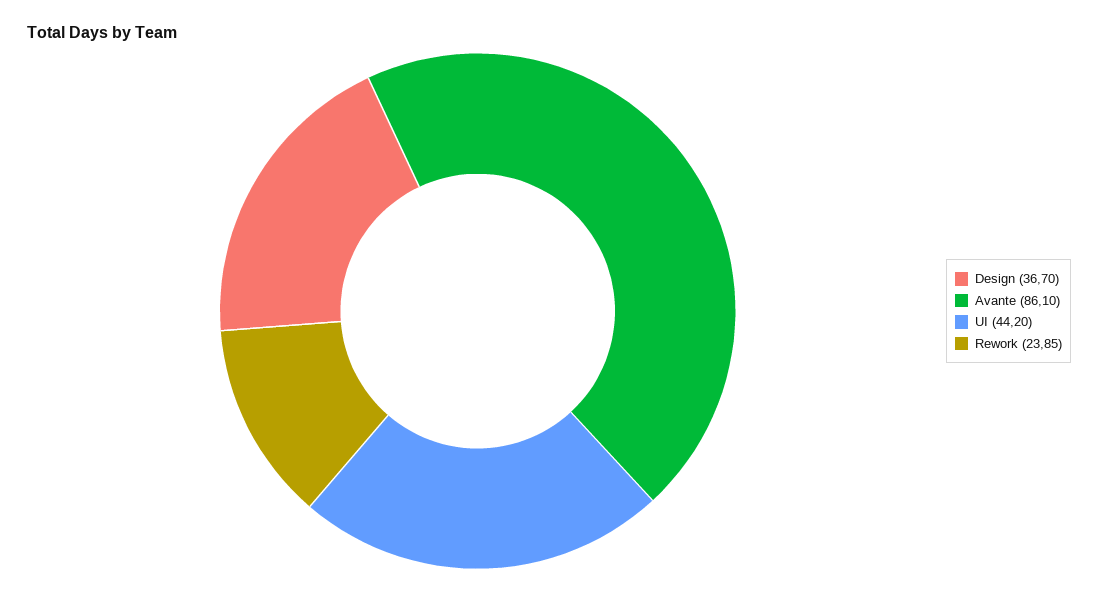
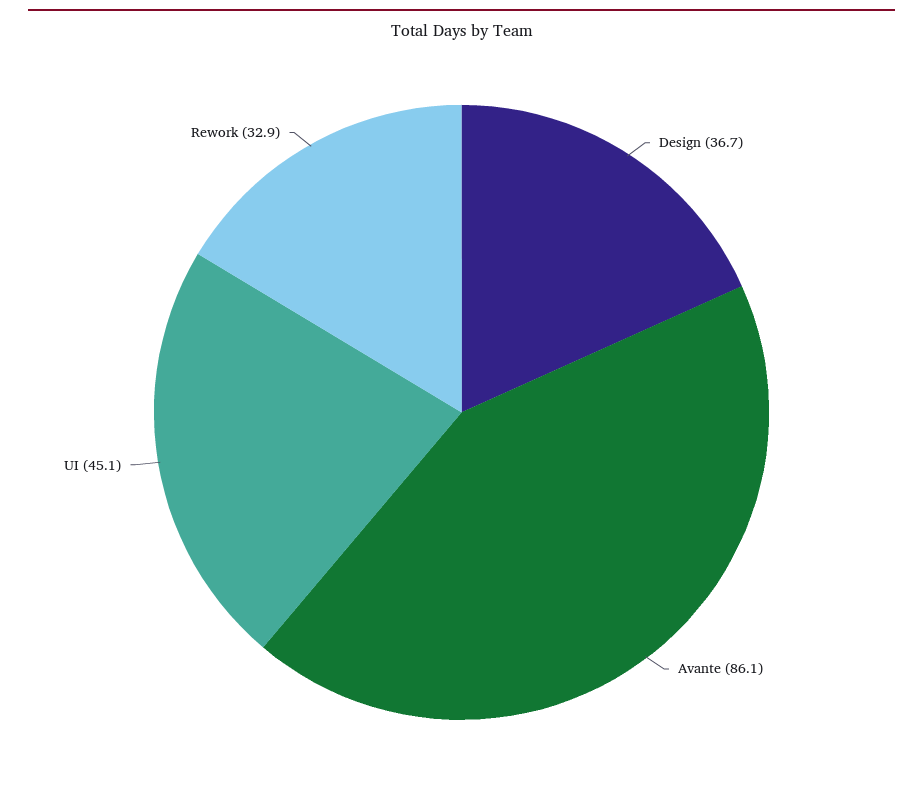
UI: 44.2 -> 45.1
Rework: 23.85 -> 32.9

